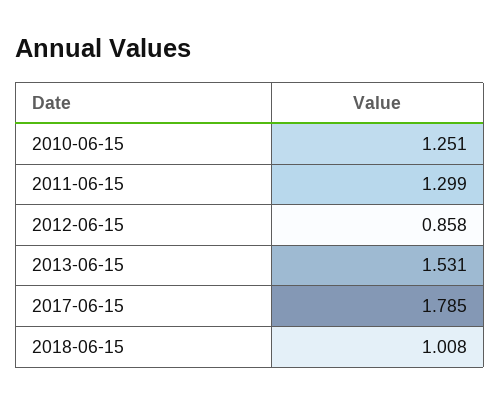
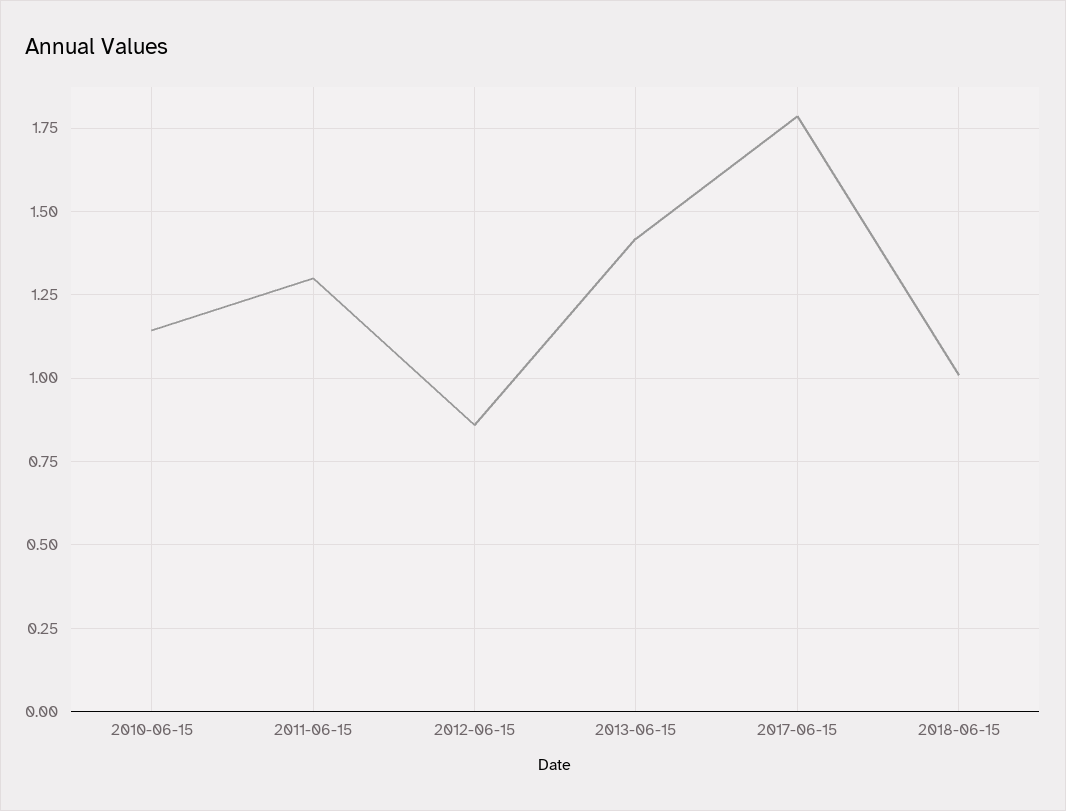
2010-06-15: 1.251 -> 1.15
2013-06-15: 1.531 -> 1.425

